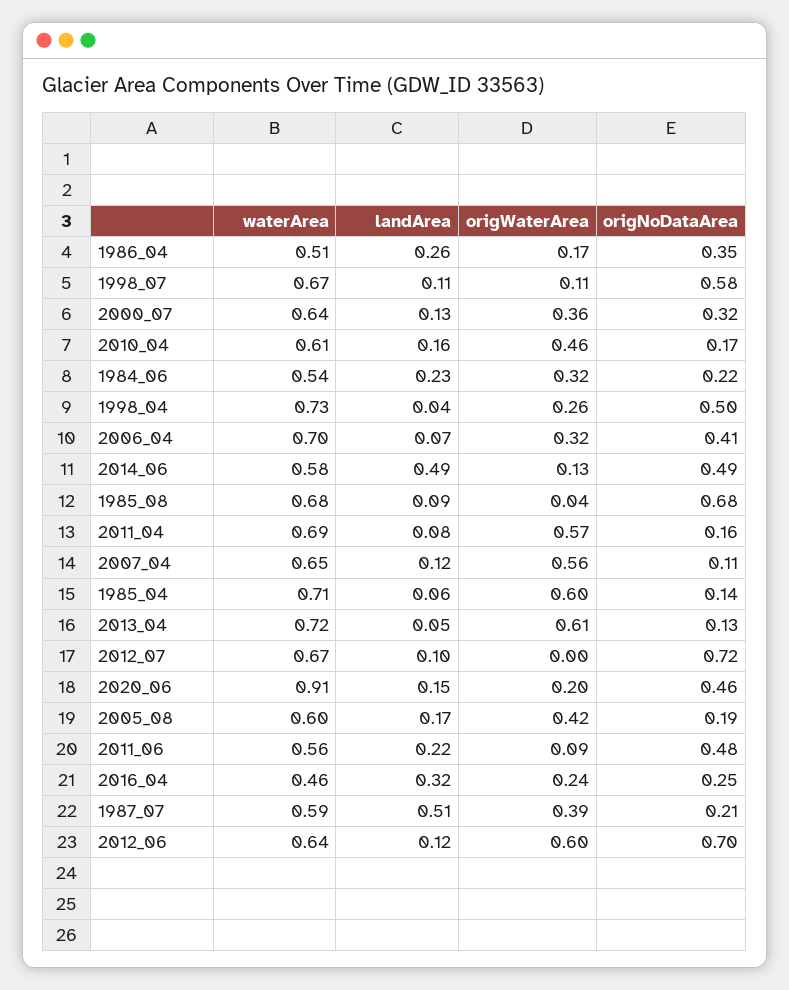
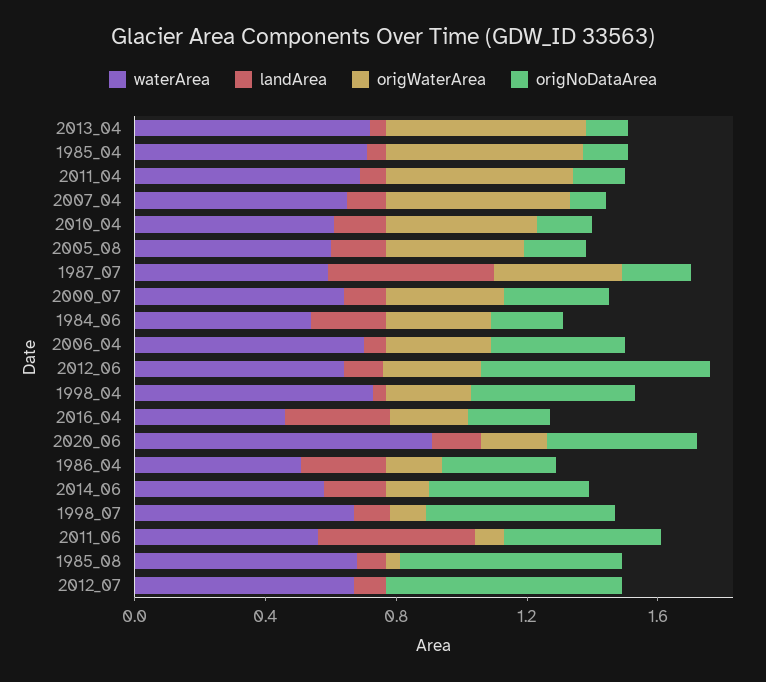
landArea, 2014_06: 0.49 -> 0.2
landArea, 2011_06: 0.22 -> 0.5
origWaterArea, 2012_06: 0.6 -> 0.3

